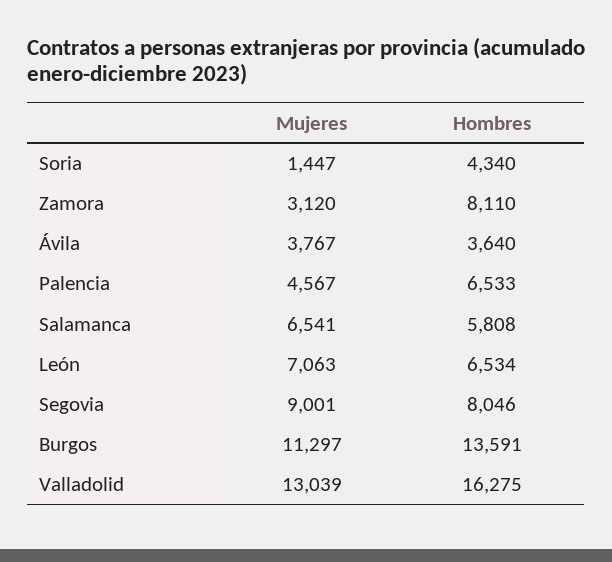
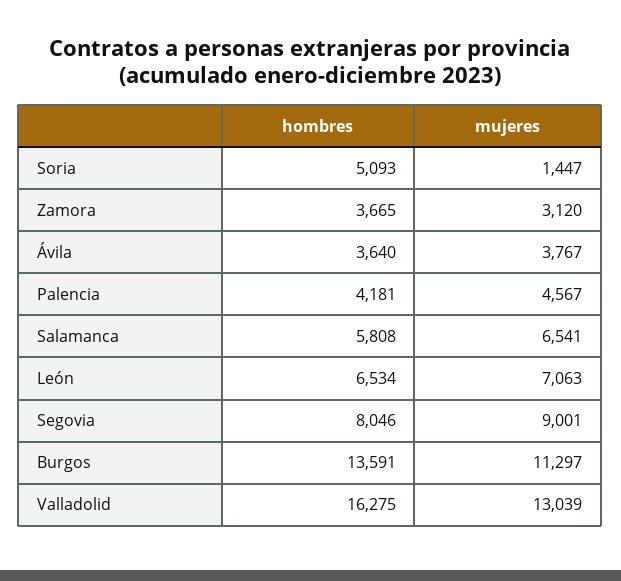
Hombres, Soria: 4340 -> 5093
Hombres, Zamora: 8110 -> 3665
Hombres, Palencia: 6533 -> 4181

